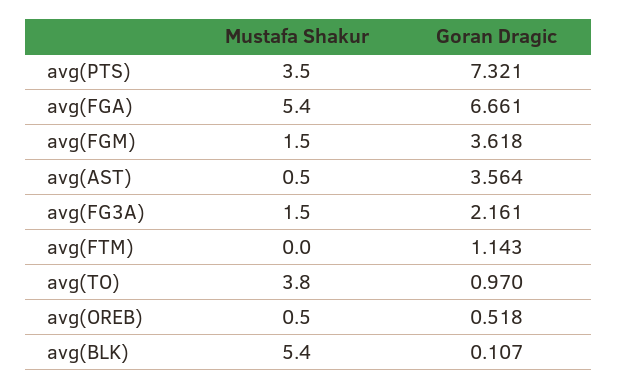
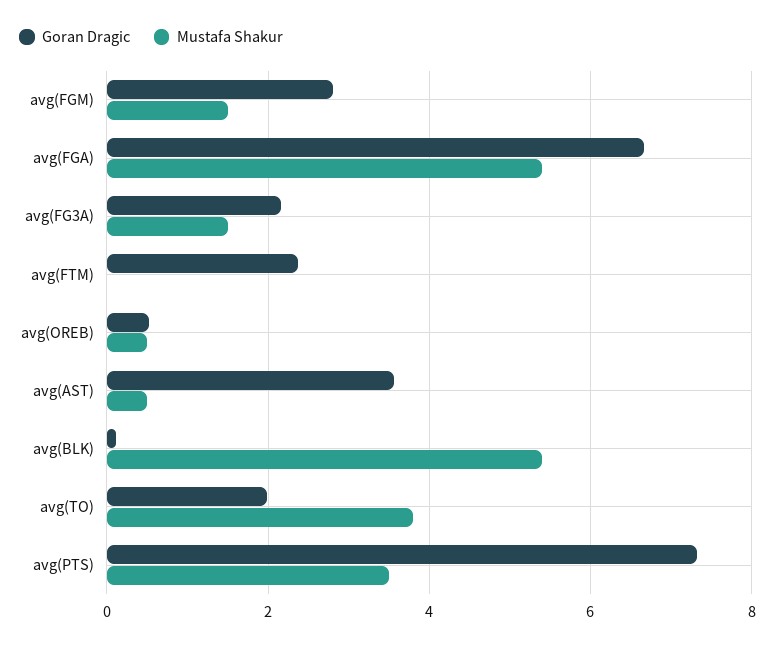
Goran Dragic, avg(FGM): 3.618 -> 2.8
Goran Dragic, avg(FTM): 1.143 -> 2.4
Goran Dragic, avg(TO): 0.97 -> 2

